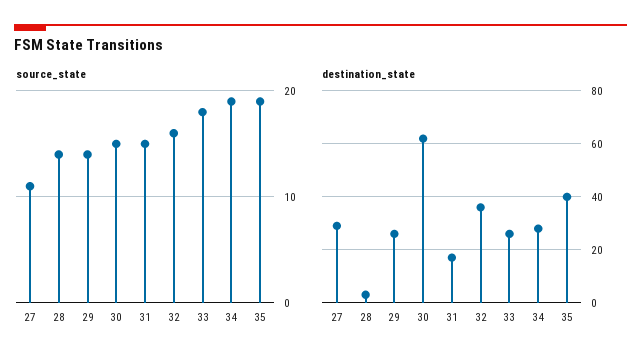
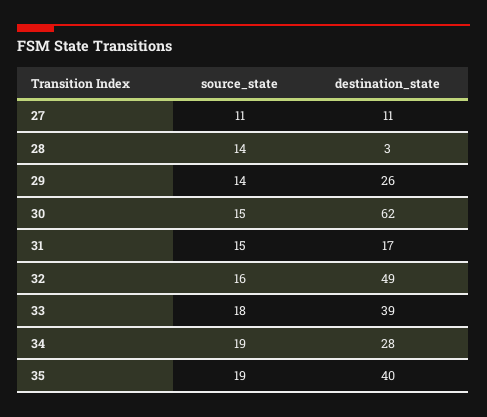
destination_state, 27: 30 -> 11
destination_state, 32: 35 -> 49
destination_state, 33: 25 -> 39

